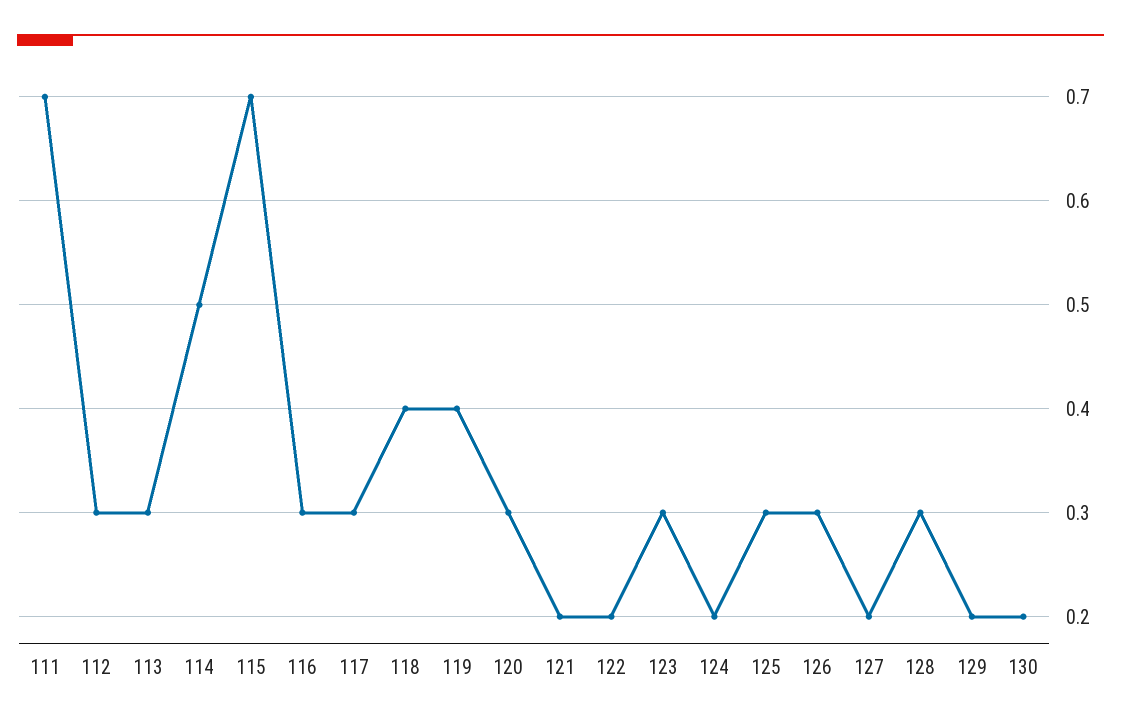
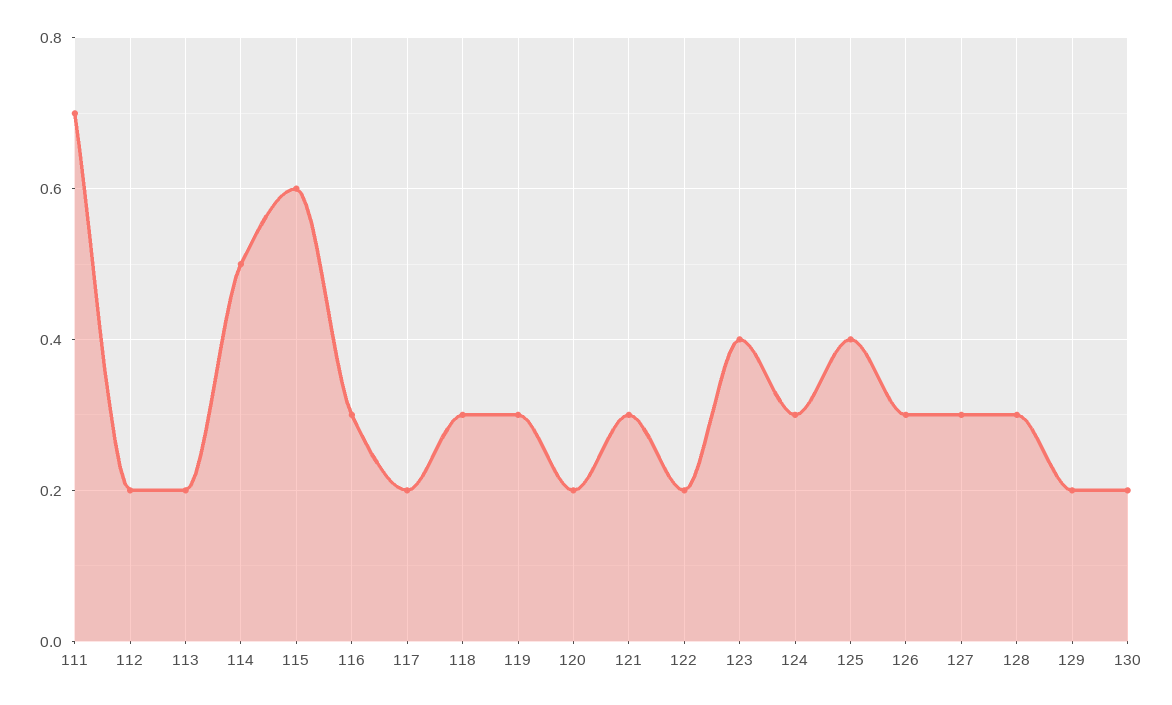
112: 0.3 -> 0.2
113: 0.3 -> 0.2
115: 0.7 -> 0.6
117: 0.3 -> 0.2
118: 0.4 -> 0.3
119: 0.4 -> 0.3
120: 0.3 -> 0.2
121: 0.2 -> 0.3
123: 0.3 -> 0.4
124: 0.2 -> 0.3
125: 0.3 -> 0.4
127: 0.2 -> 0.3

